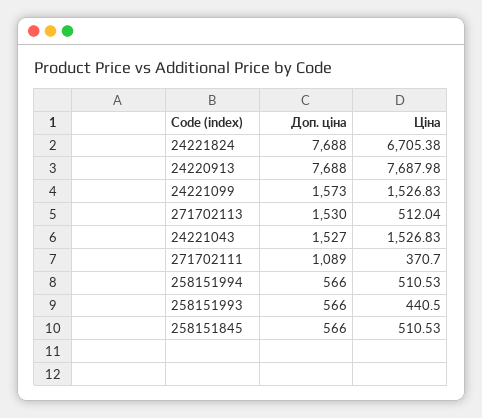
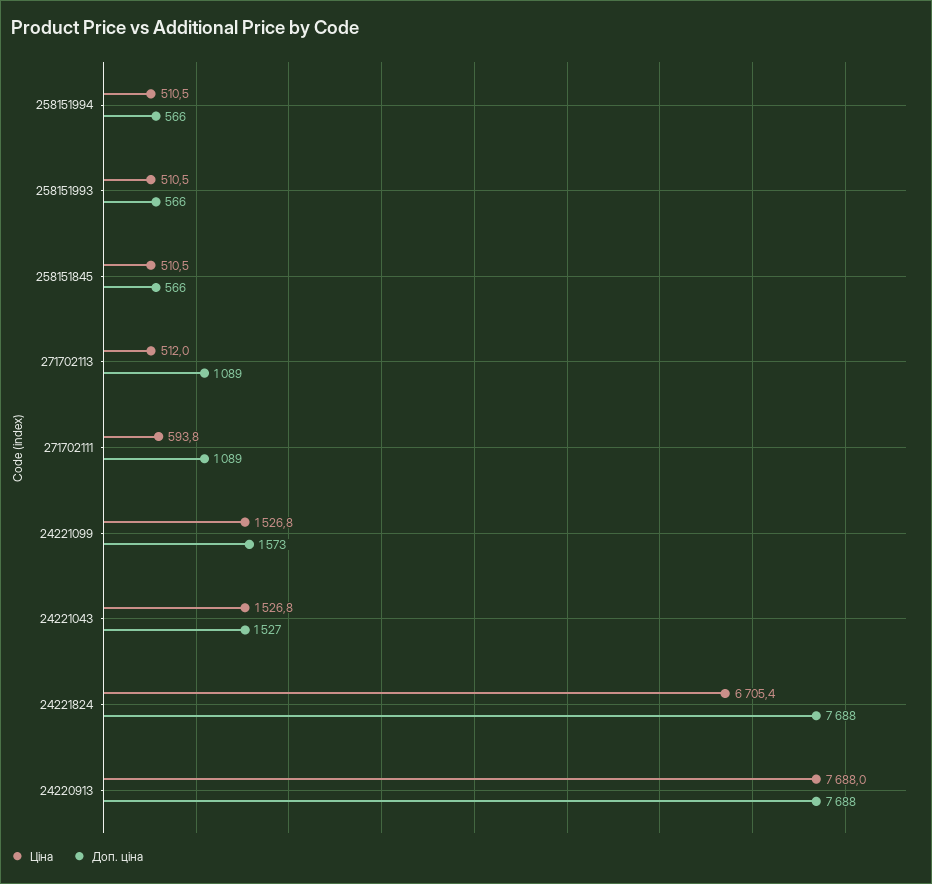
Доп. ціна, 271702113: 1530 -> 1089
Ціна, 271702111: 370.7 -> 593.8
Ціна, 258151993: 440.5 -> 510.5

